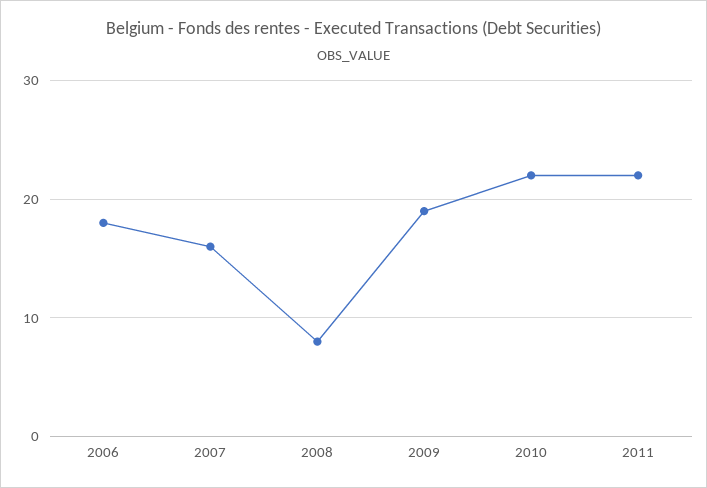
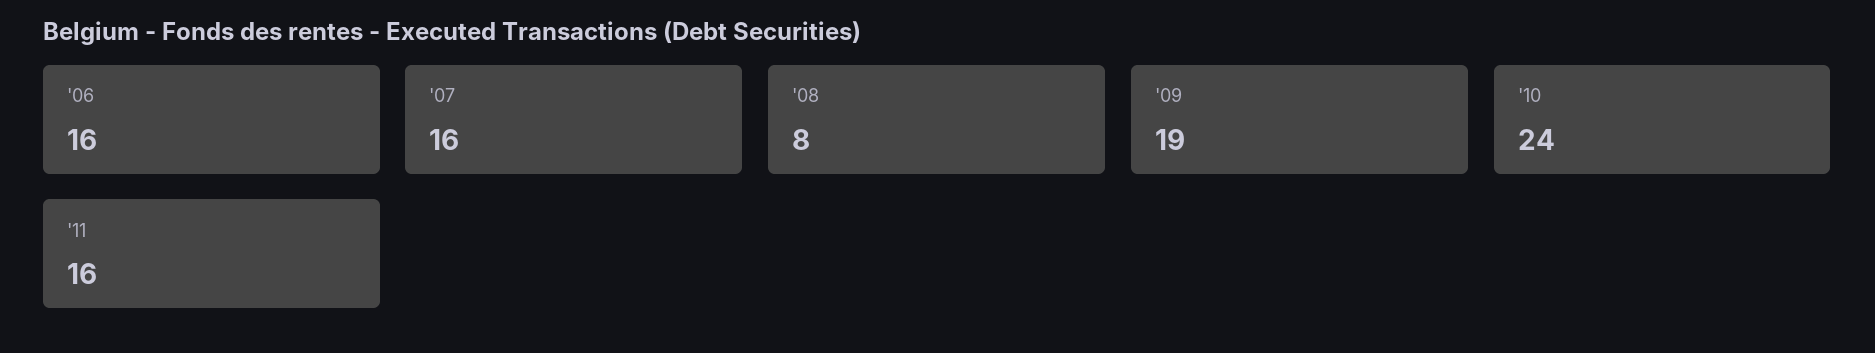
2006: 18 -> 16
2010: 22 -> 24
2011: 22 -> 16

